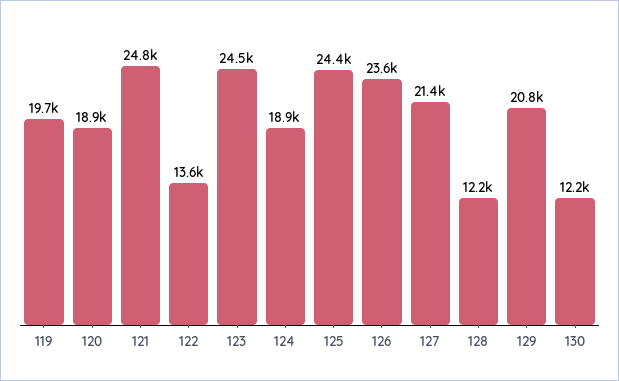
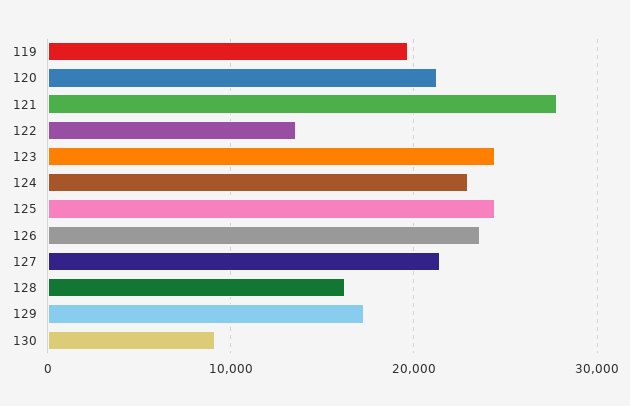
120: 18900 -> 21000
121: 24800 -> 28000
124: 18900 -> 23000
128: 12200 -> 16000
129: 20800 -> 17000
130: 12200 -> 9000

